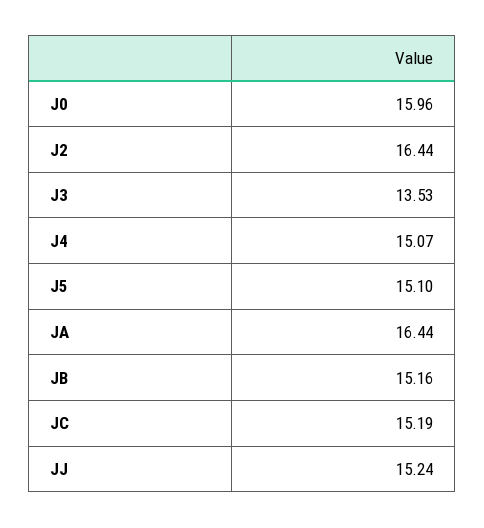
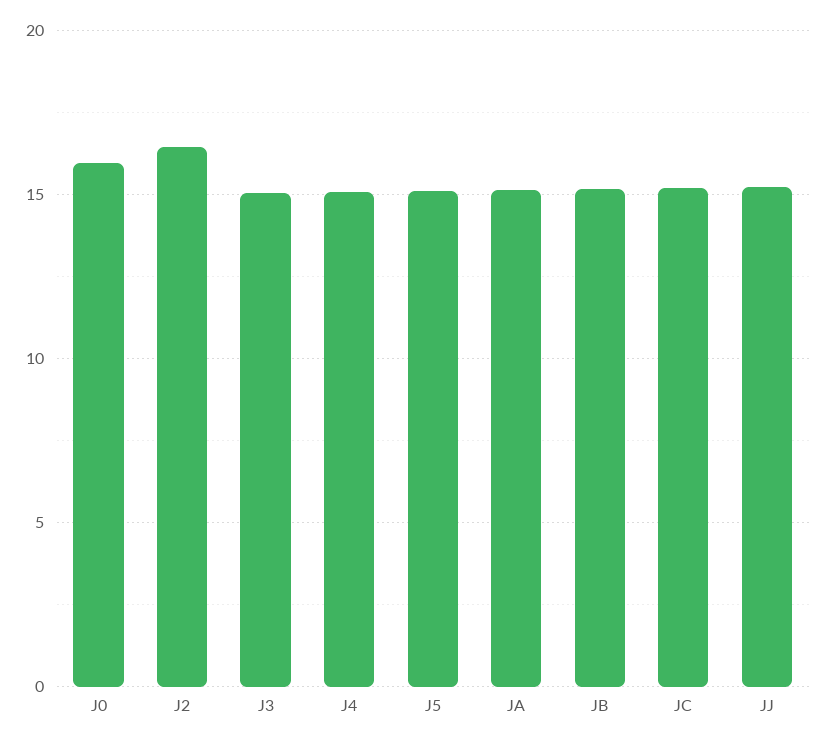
J3: 13.53 -> 15
JA: 16.44 -> 15

